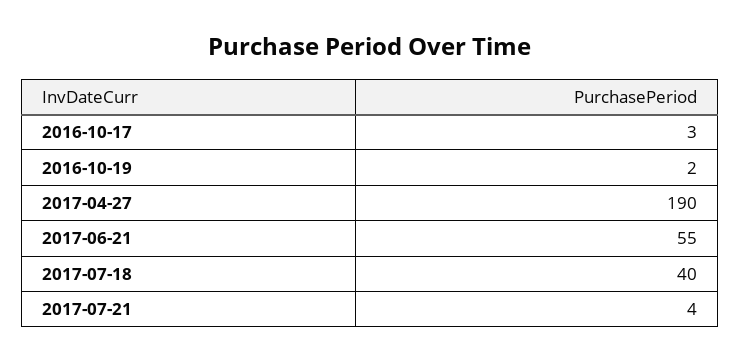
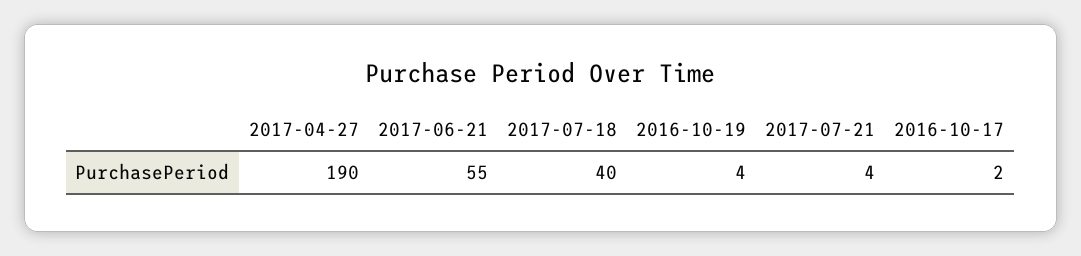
2016-10-17: 3 -> 2
2016-10-19: 2 -> 4

